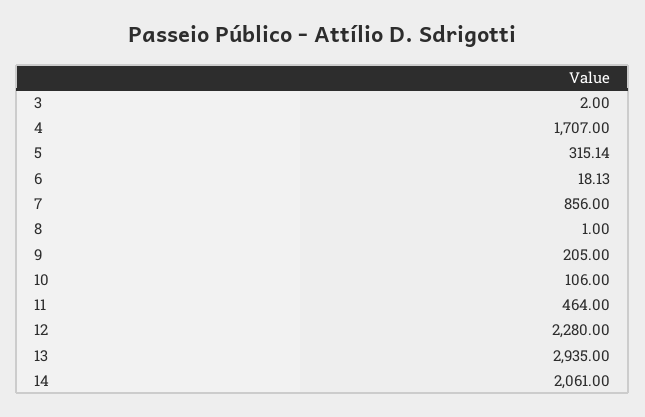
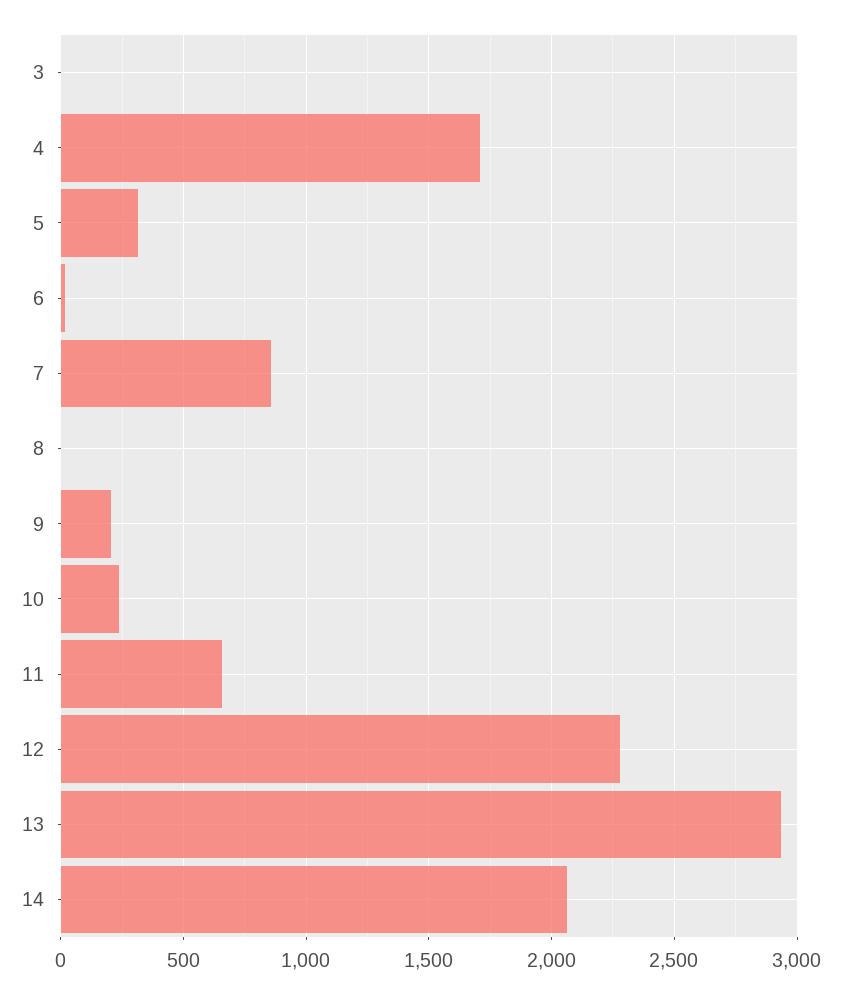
10: 106 -> 250
11: 464 -> 650

